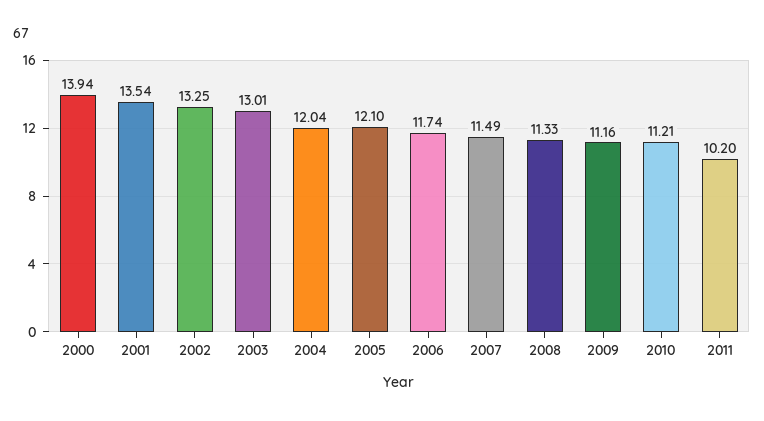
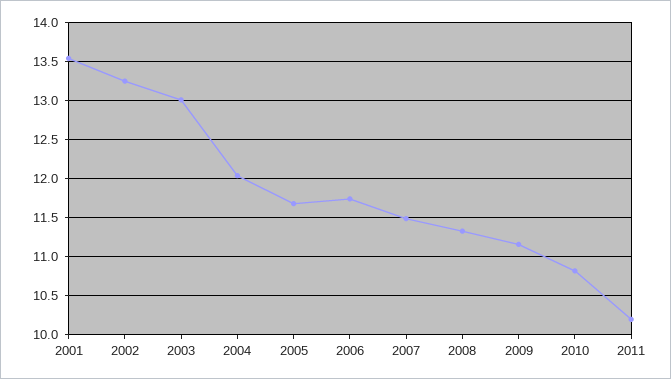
2000: 13.94 -> none
2005: 12.1 -> 11.7
2010: 11.21 -> 10.8

